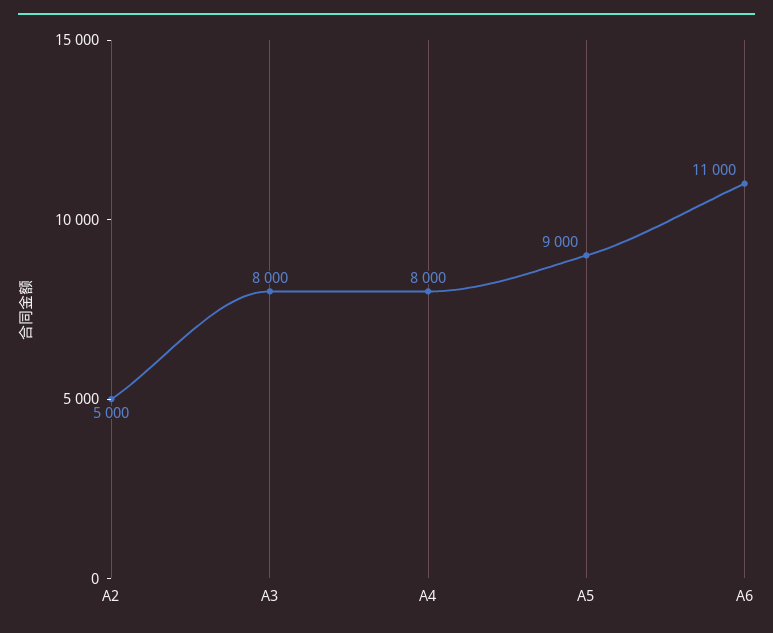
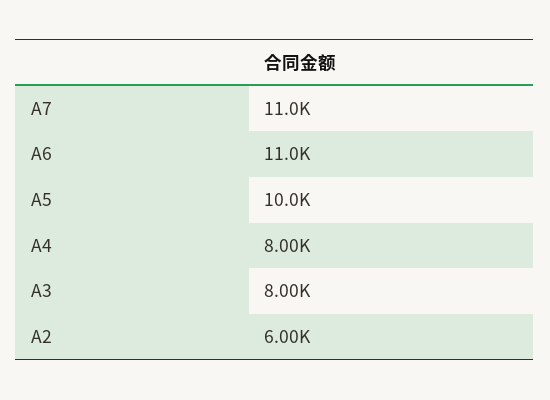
A2: 5000 -> 6000
A5: 9000 -> 10000
A7: none -> 11000

